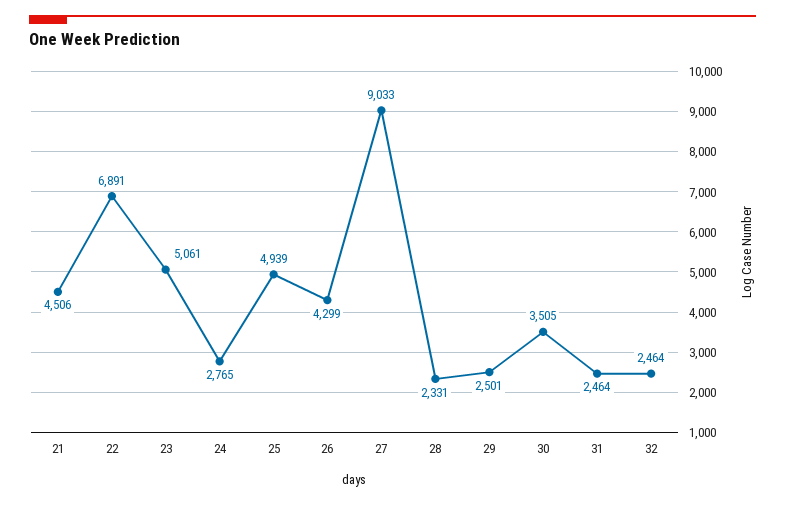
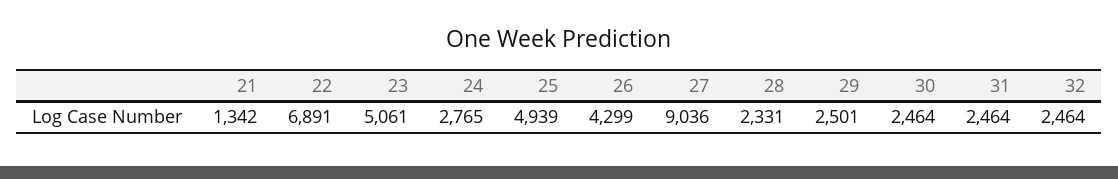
21: 4506 -> 1342
27: 9033 -> 9036
30: 3505 -> 2464

